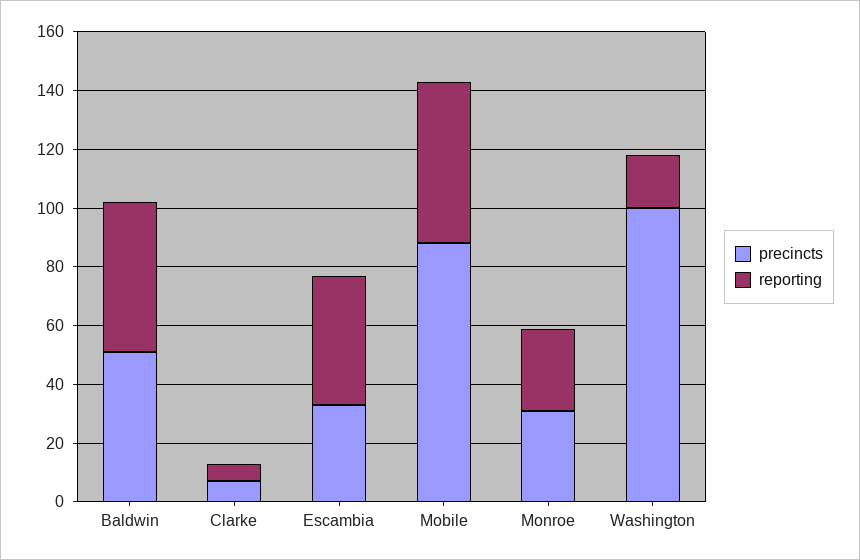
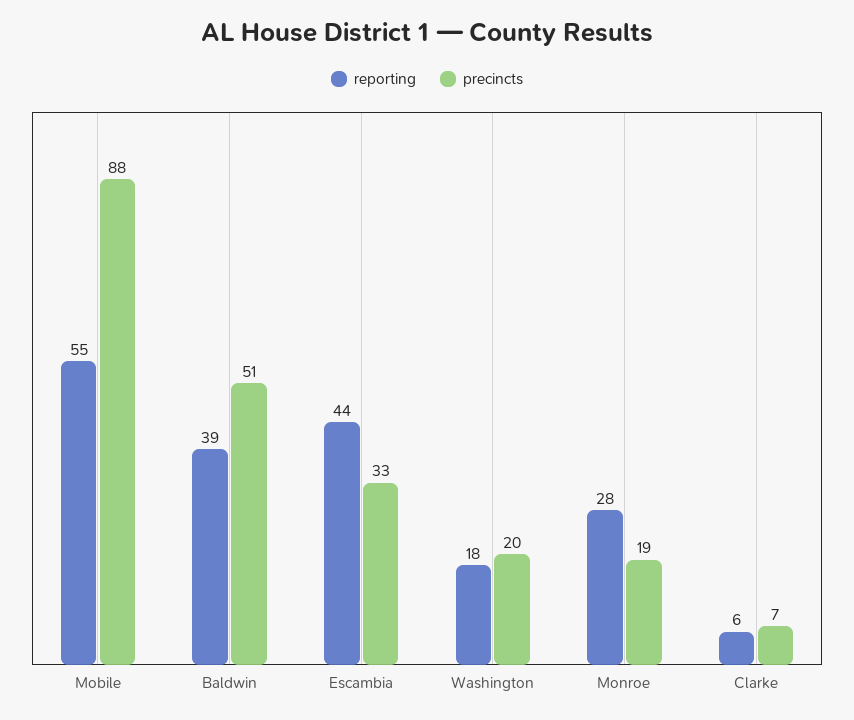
reporting, Baldwin: 50 -> 39
precincts, Monroe: 30 -> 19
precincts, Washington: 100 -> 20

